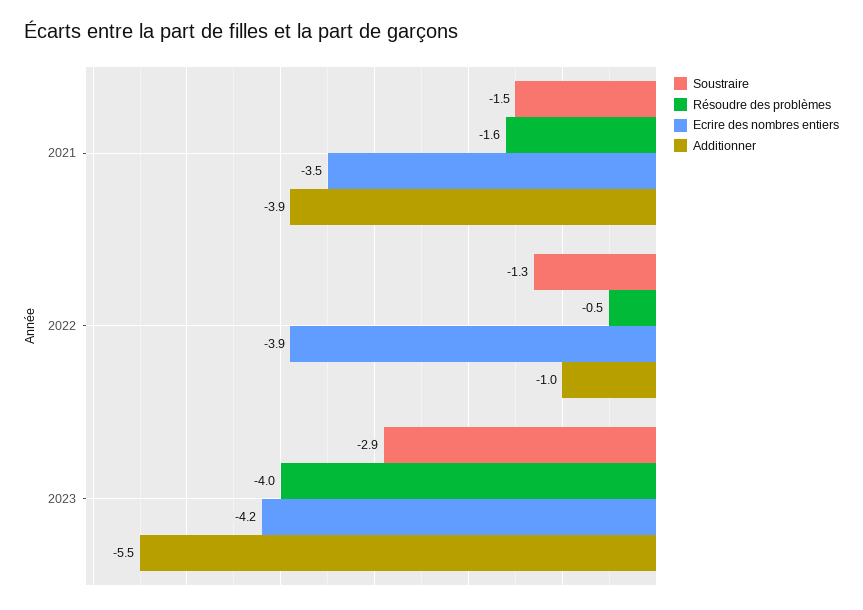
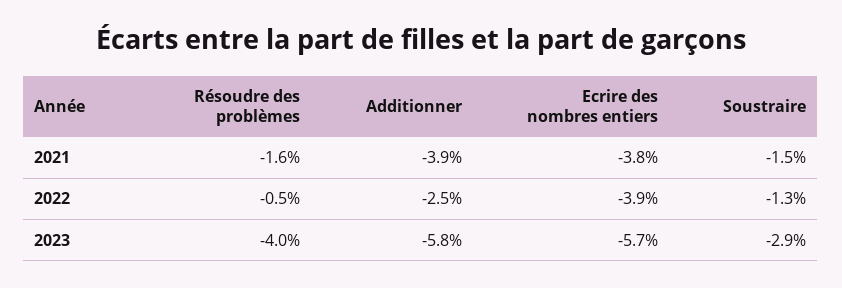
Ecrire des nombres entiers, 2021: -3.5 -> -3.8
Additionner, 2022: -1 -> -2.5
Ecrire des nombres entiers, 2023: -4.2 -> -5.7
Additionner, 2023: -5.5 -> -5.8

